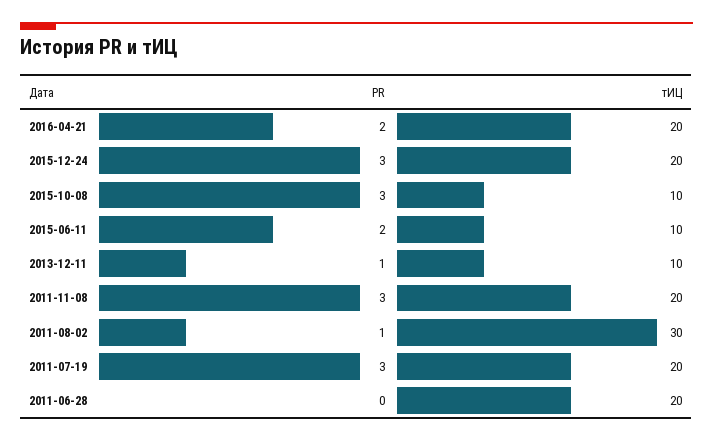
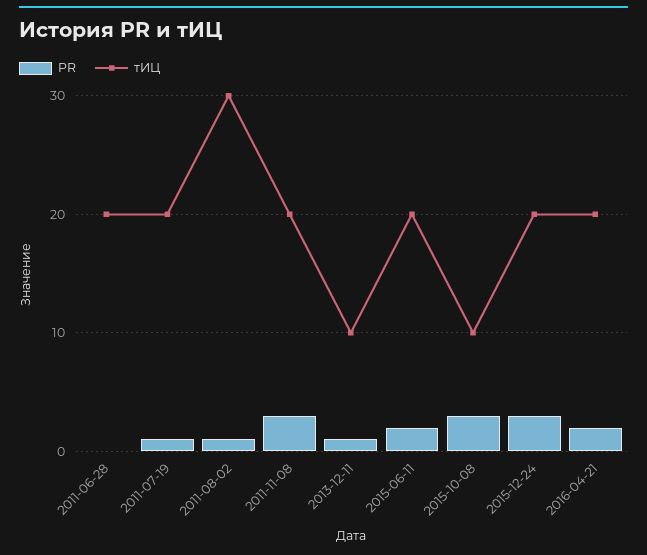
тИЦ, 2015-06-11: 10 -> 20
PR, 2011-07-19: 3 -> 1

